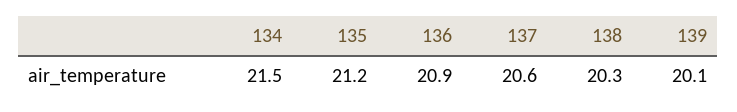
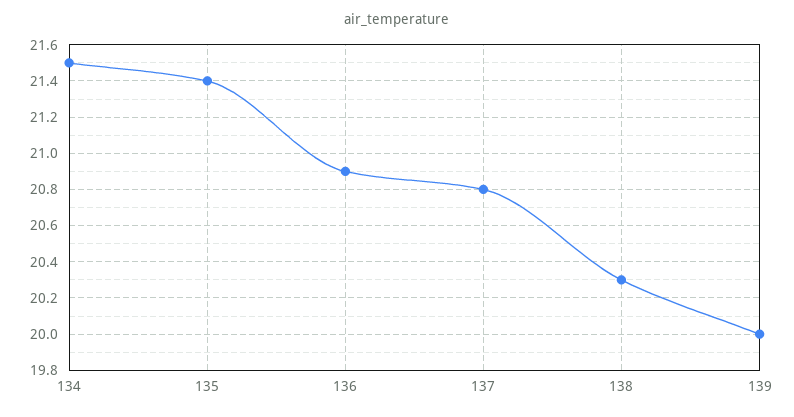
135: 21.2 -> 21.4
137: 20.6 -> 20.8
139: 20.1 -> 20

